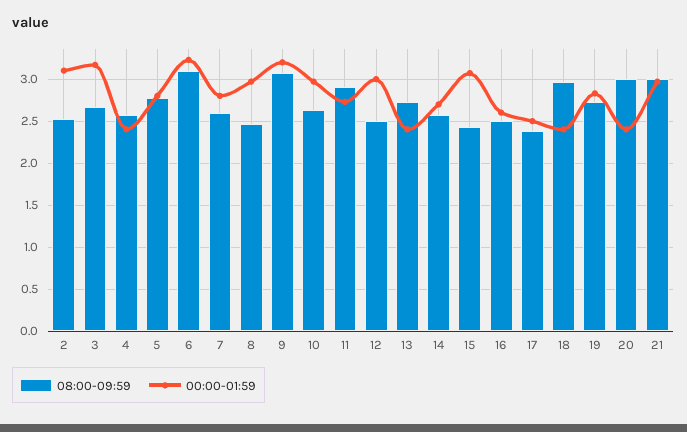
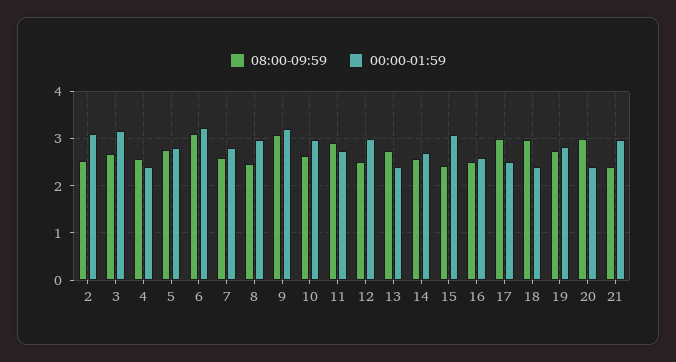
08:00-09:59, 17: 2.4 -> 3
08:00-09:59, 21: 3 -> 2.4

